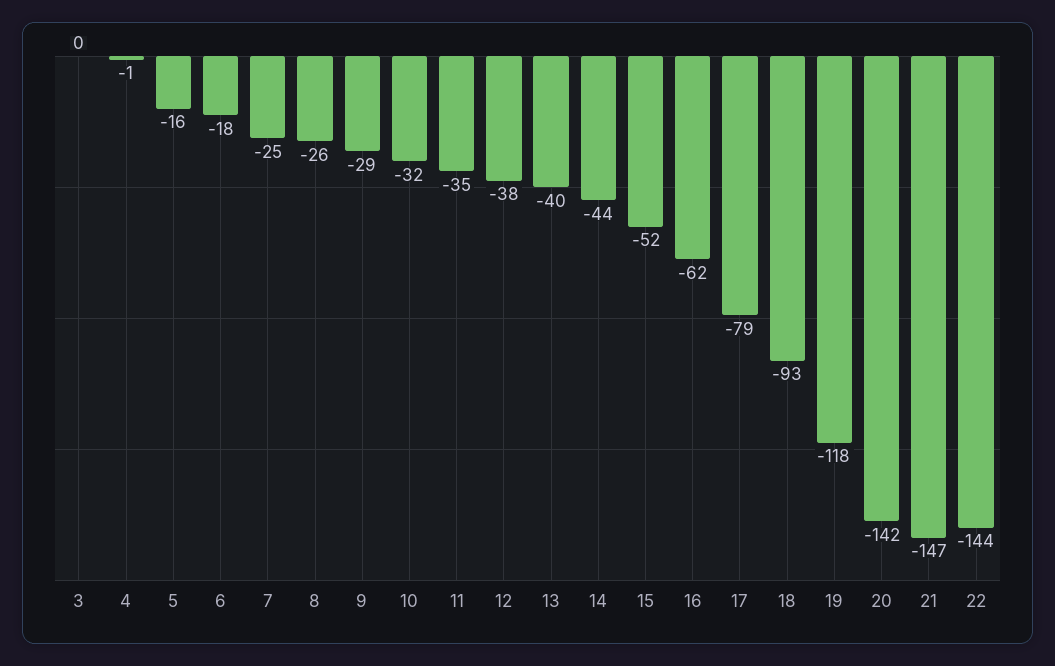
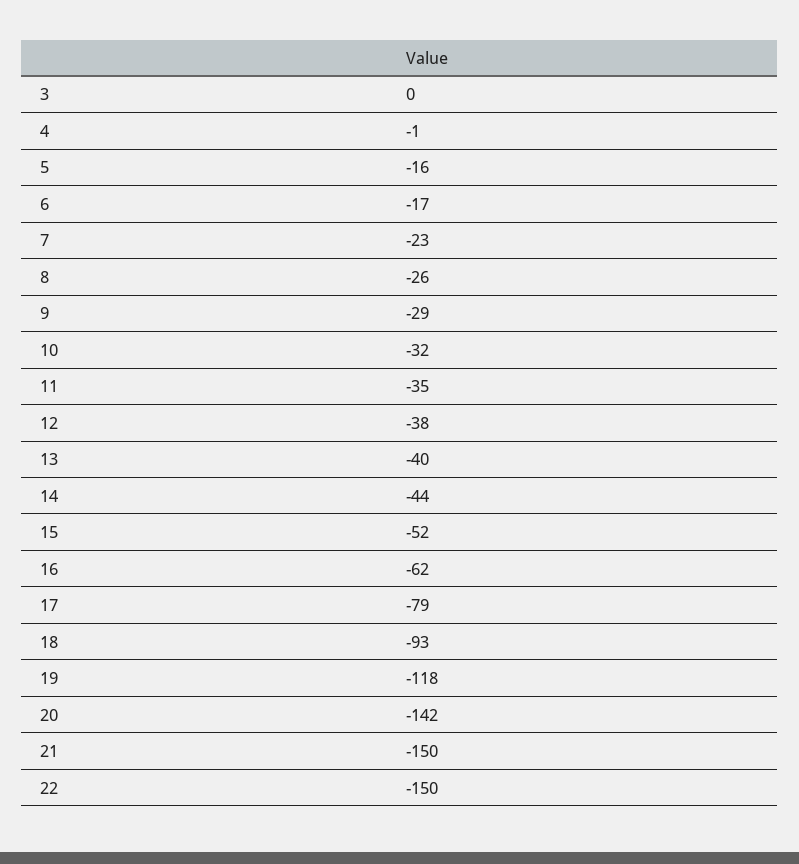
6: -18 -> -17
7: -25 -> -23
21: -147 -> -150
22: -144 -> -150

